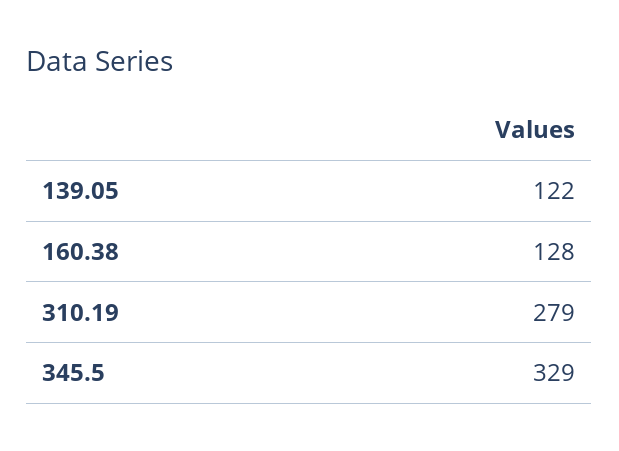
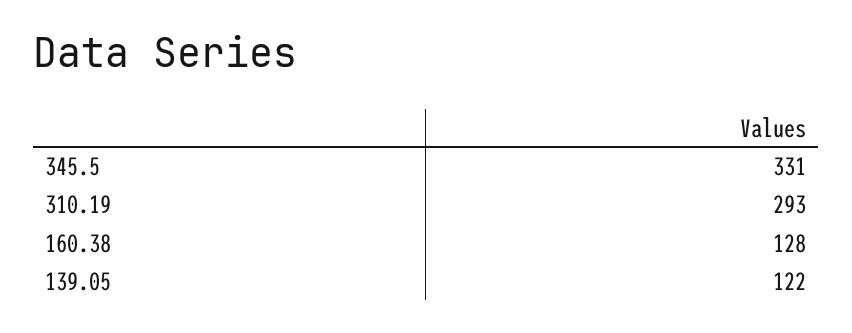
310.19: 279 -> 293
345.5: 329 -> 331

